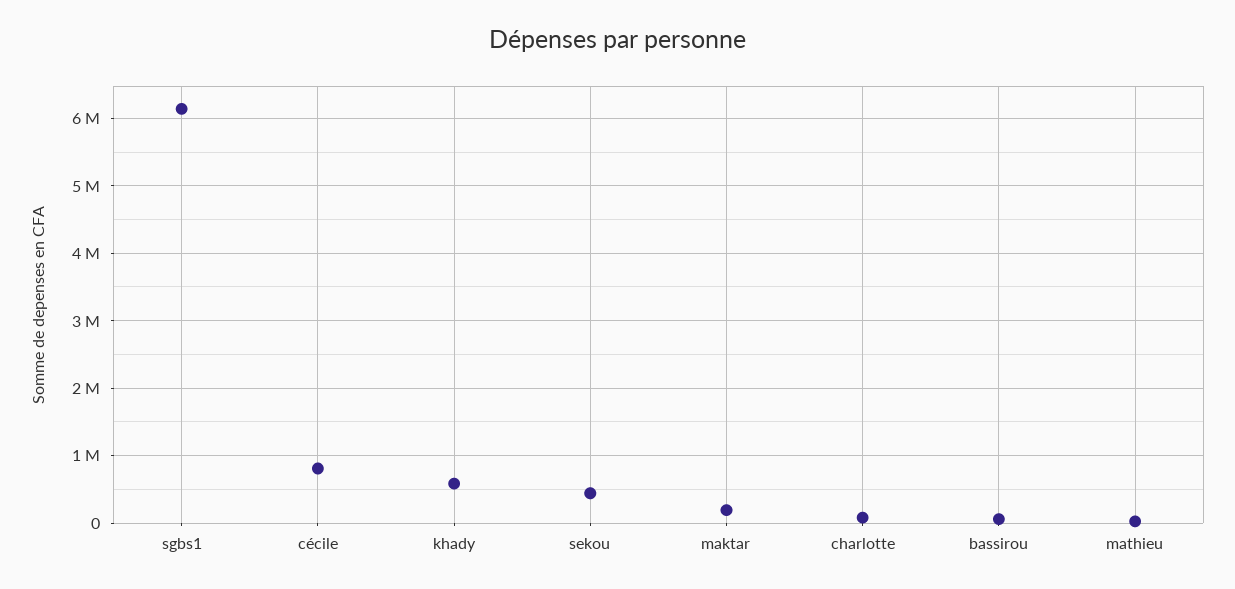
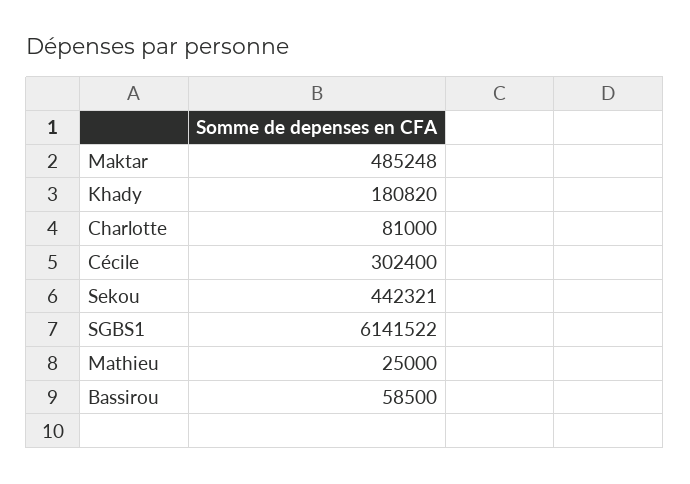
cécile: 800000 -> 302400
khady: 600000 -> 180820
maktar: 200000 -> 485248

